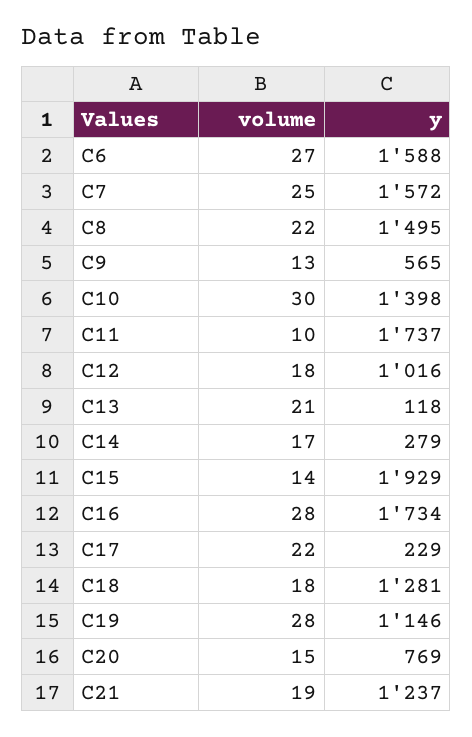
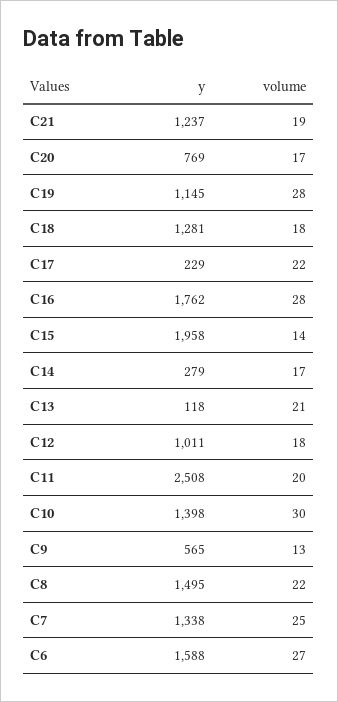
y, C7: 1572 -> 1338
volume, C11: 10 -> 20
y, C11: 1737 -> 2508
y, C12: 1016 -> 1011
y, C15: 1929 -> 1958
y, C16: 1734 -> 1762
y, C19: 1146 -> 1145
volume, C20: 15 -> 17

